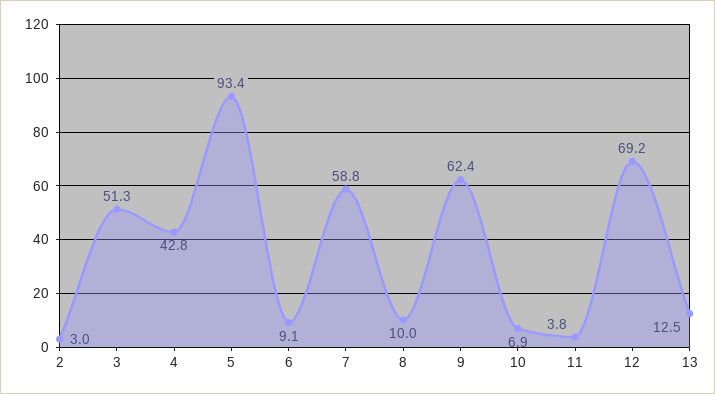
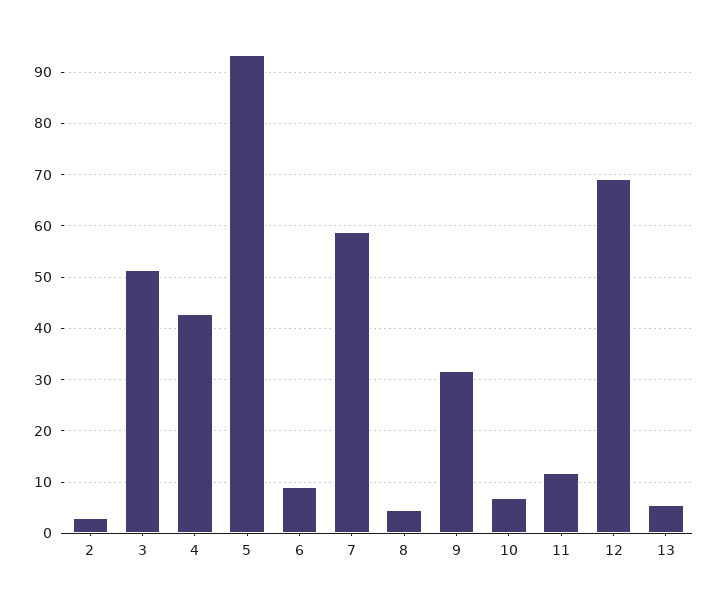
8: 10 -> 4
9: 62.4 -> 32
11: 3.8 -> 12
13: 12.5 -> 6

